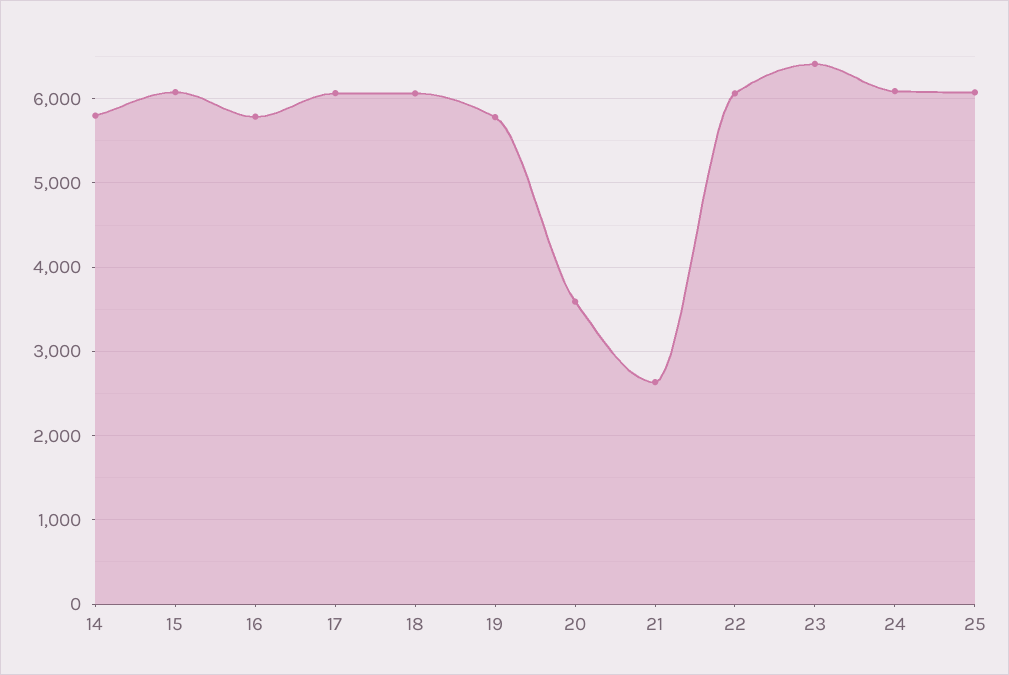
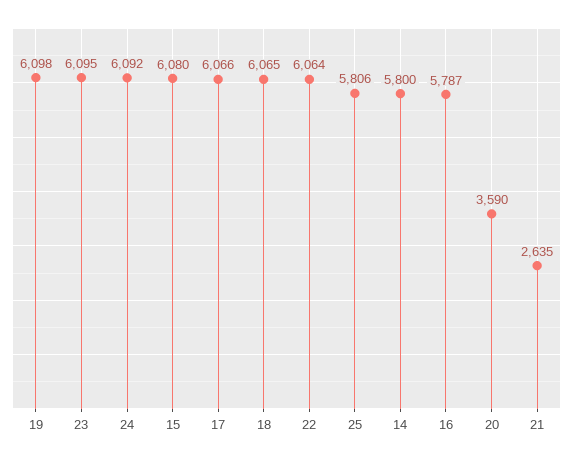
19: 5800 -> 6098
23: 6400 -> 6095
25: 6100 -> 5806

